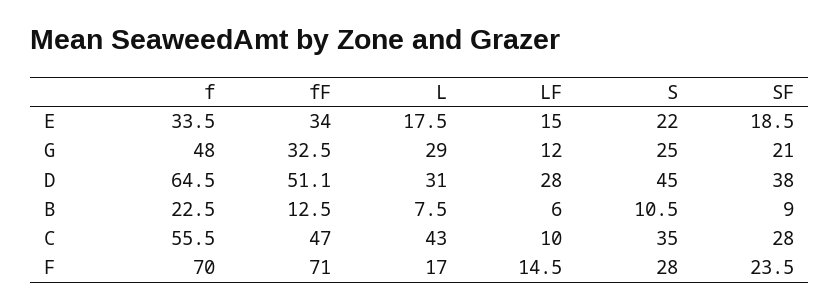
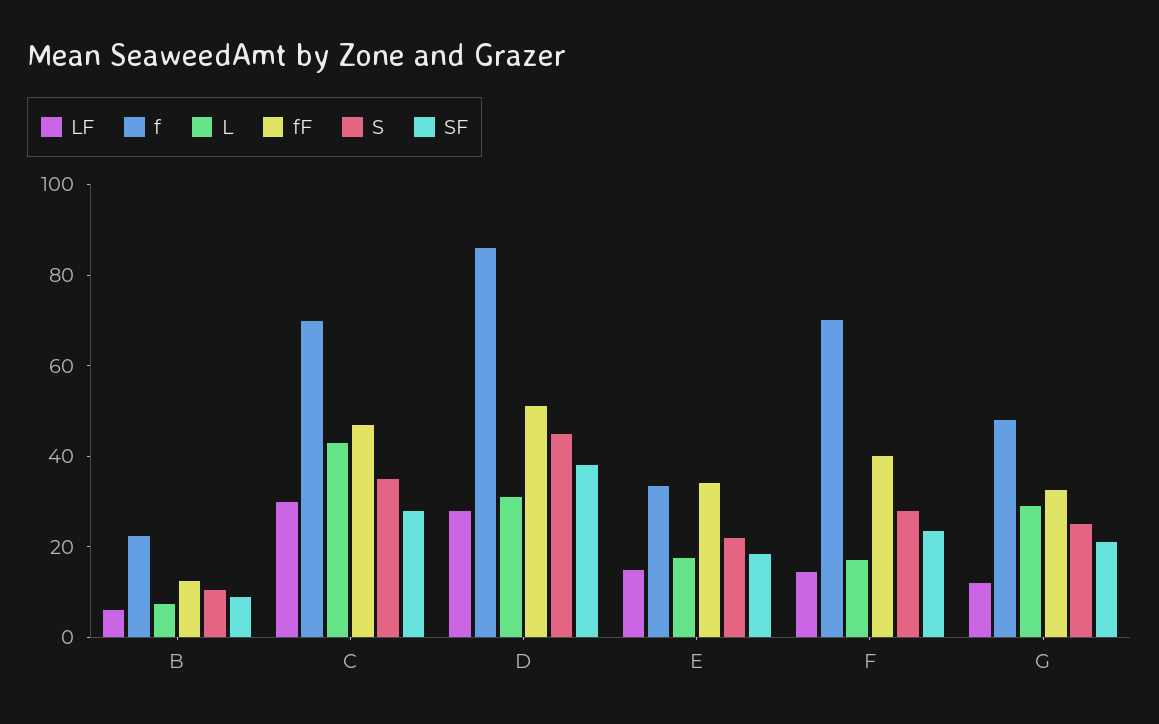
f, D: 64.5 -> 85
f, C: 55.5 -> 70
LF, C: 10 -> 30
fF, F: 71 -> 40

